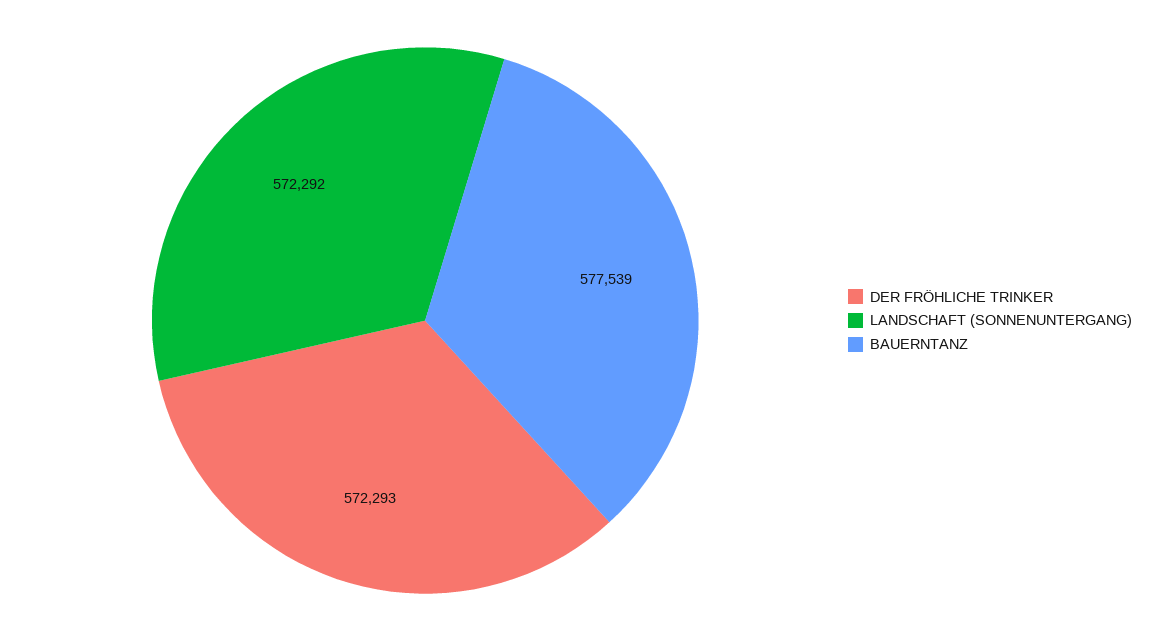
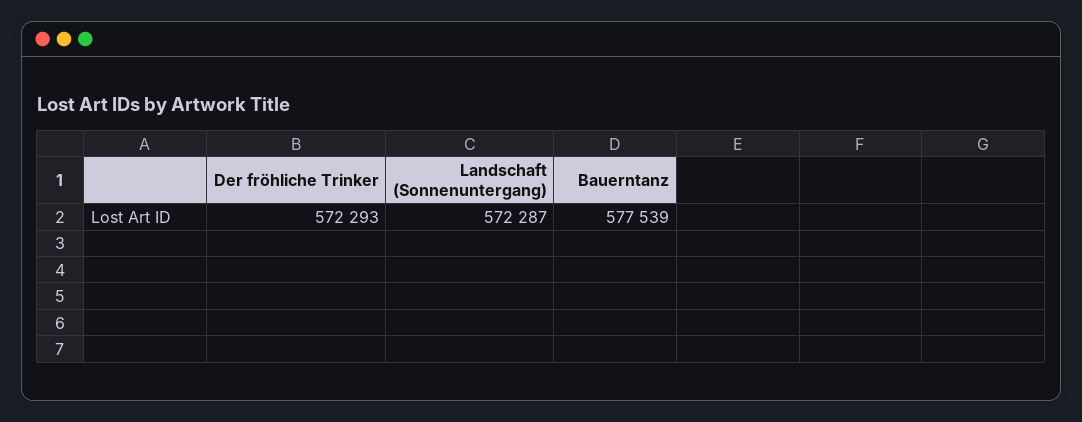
LANDSCHAFT (SONNENUNTERGANG): 572292 -> 572287

